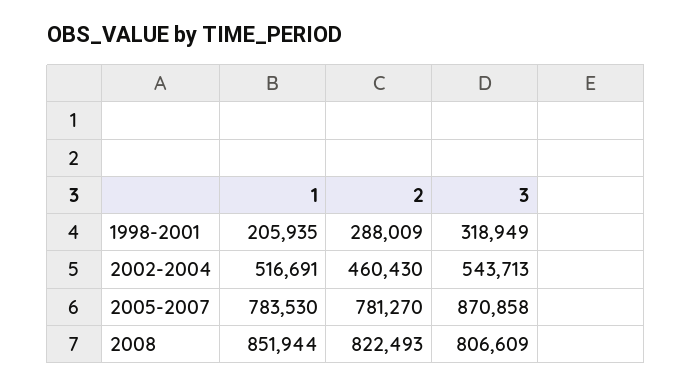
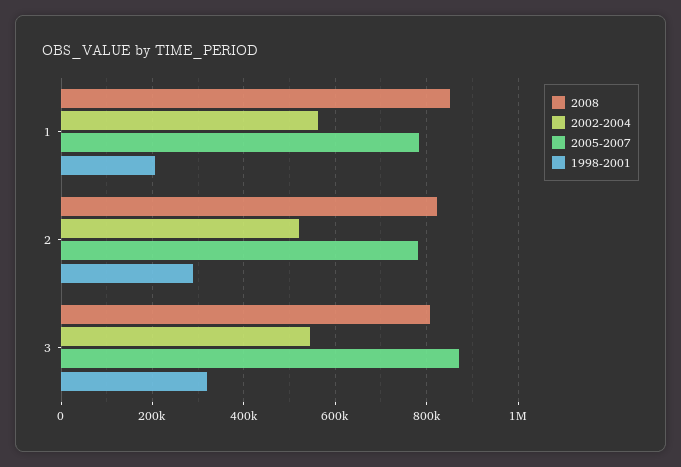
2002-2004, 1: 516691 -> 560000
2002-2004, 2: 460430 -> 520000

